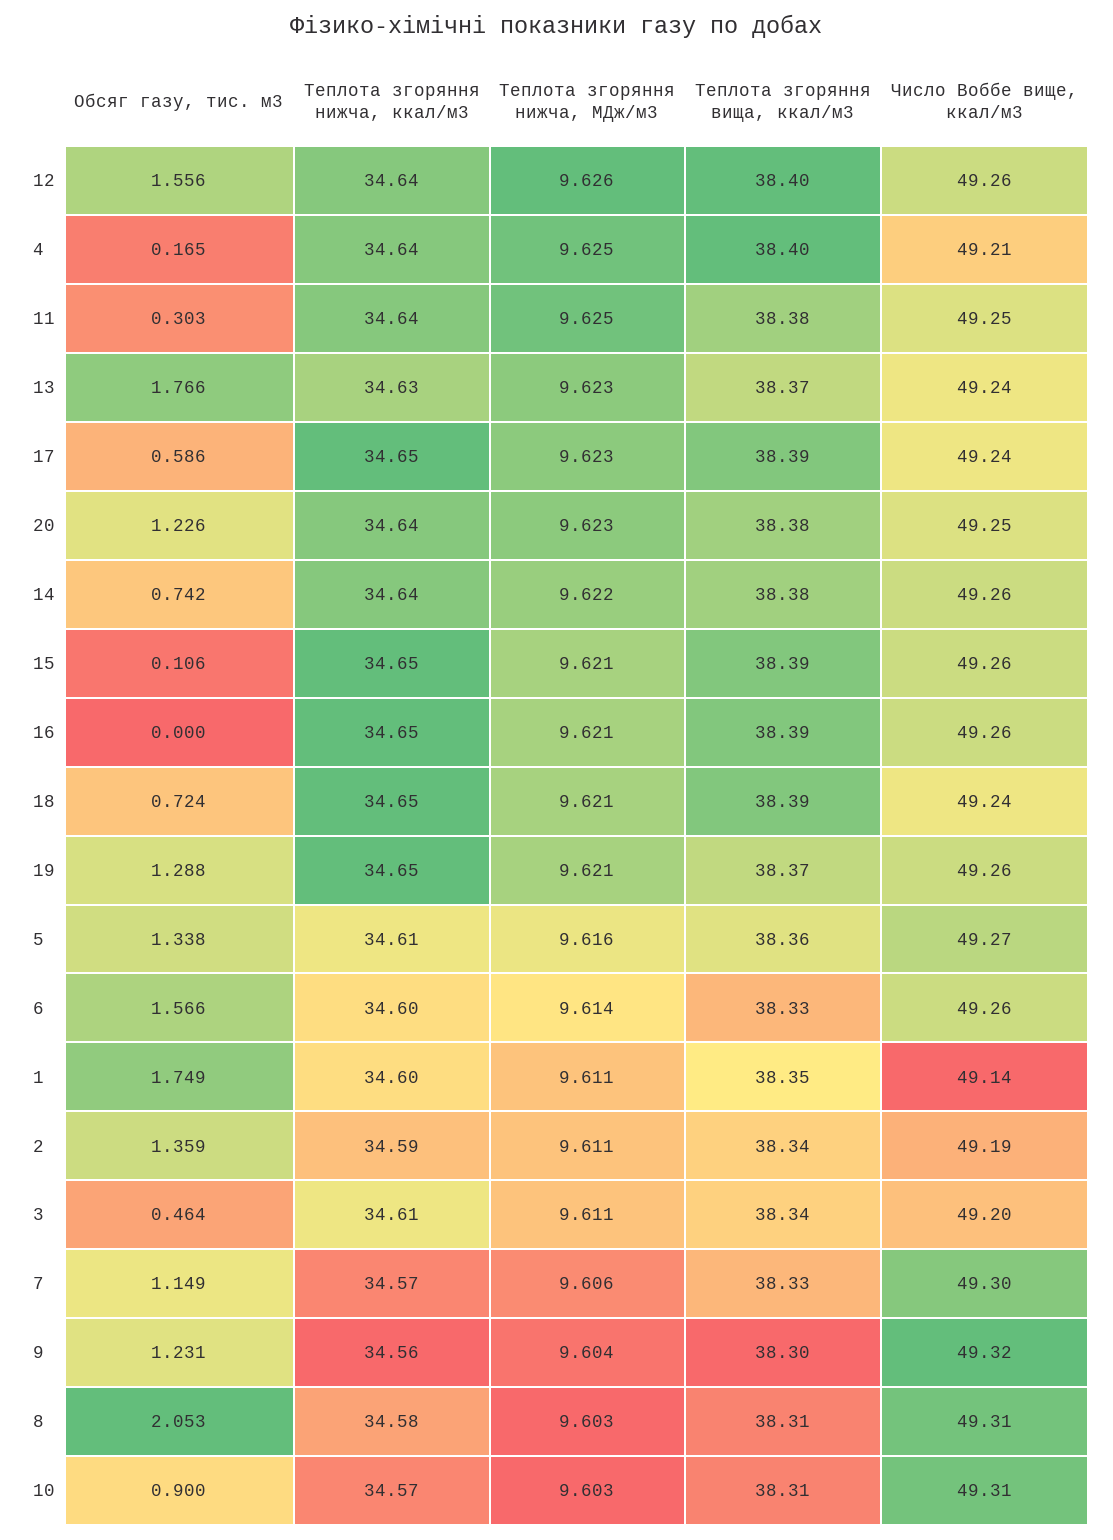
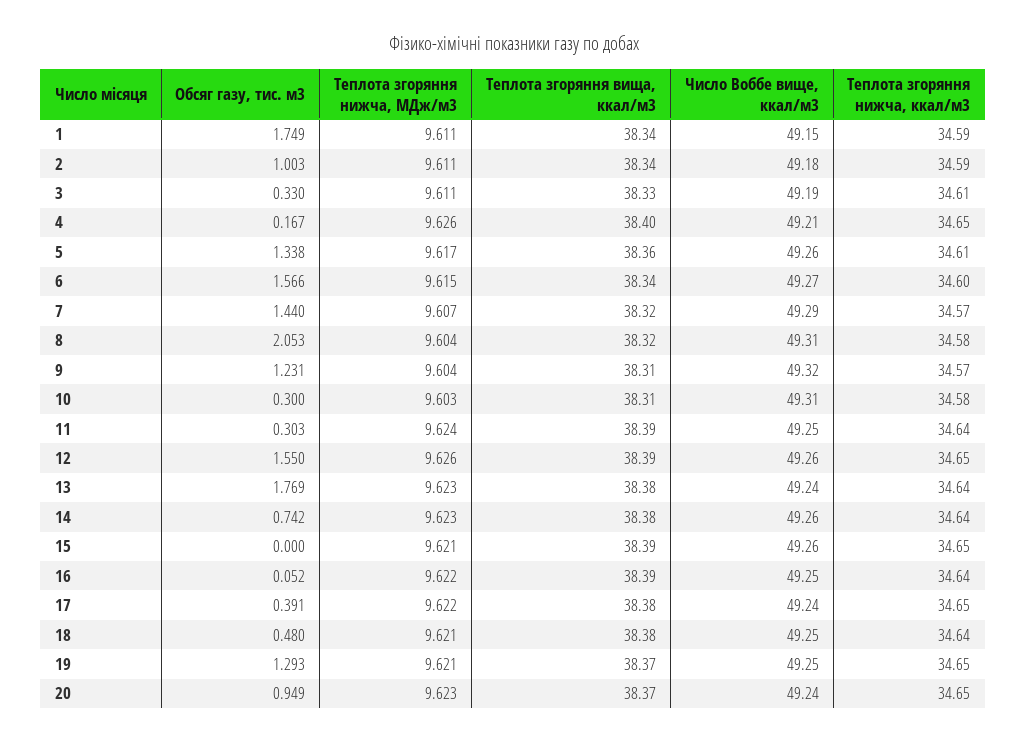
Обсяг газу, тис. м3, 12: 1.556 -> 1.55
Теплота згоряння нижча, ккал/м3, 12: 34.64 -> 34.65
Теплота згоряння вища, ккал/м3, 12: 38.4 -> 38.39
Обсяг газу, тис. м3, 4: 0.165 -> 0.167
Теплота згоряння нижча, ккал/м3, 4: 34.64 -> 34.65
Теплота згоряння нижча, МДж/м3, 4: 9.625 -> 9.626
Теплота згоряння нижча, МДж/м3, 11: 9.625 -> 9.624
Теплота згоряння вища, ккал/м3, 11: 38.38 -> 38.39
Обсяг газу, тис. м3, 13: 1.766 -> 1.769
Теплота згоряння нижча, ккал/м3, 13: 34.63 -> 34.64
Теплота згоряння вища, ккал/м3, 13: 38.37 -> 38.38
Обсяг газу, тис. м3, 17: 0.586 -> 0.391
Теплота згоряння нижча, МДж/м3, 17: 9.623 -> 9.622
Теплота згоряння вища, ккал/м3, 17: 38.39 -> 38.38
Обсяг газу, тис. м3, 20: 1.226 -> 0.949
Теплота згоряння нижча, ккал/м3, 20: 34.64 -> 34.65
Теплота згоряння вища, ккал/м3, 20: 38.38 -> 38.37
Число Воббе вище, ккал/м3, 20: 49.25 -> 49.24
Теплота згоряння нижча, МДж/м3, 14: 9.622 -> 9.623
Обсяг газу, тис. м3, 15: 0.106 -> 0
Обсяг газу, тис. м3, 16: 0 -> 0.052
Теплота згоряння нижча, ккал/м3, 16: 34.65 -> 34.64
Теплота згоряння нижча, МДж/м3, 16: 9.621 -> 9.622
Число Воббе вище, ккал/м3, 16: 49.26 -> 49.25
Обсяг газу, тис. м3, 18: 0.724 -> 0.48
Теплота згоряння нижча, ккал/м3, 18: 34.65 -> 34.64
Теплота згоряння вища, ккал/м3, 18: 38.39 -> 38.38
Число Воббе вище, ккал/м3, 18: 49.24 -> 49.25
Обсяг газу, тис. м3, 19: 1.288 -> 1.293
Число Воббе вище, ккал/м3, 19: 49.26 -> 49.25
Теплота згоряння нижча, МДж/м3, 5: 9.616 -> 9.617
Число Воббе вище, ккал/м3, 5: 49.27 -> 49.26
Теплота згоряння нижча, МДж/м3, 6: 9.614 -> 9.615
Теплота згоряння вища, ккал/м3, 6: 38.33 -> 38.34
Число Воббе вище, ккал/м3, 6: 49.26 -> 49.27
Теплота згоряння нижча, ккал/м3, 1: 34.6 -> 34.59
Теплота згоряння вища, ккал/м3, 1: 38.35 -> 38.34
Число Воббе вище, ккал/м3, 1: 49.14 -> 49.15
Обсяг газу, тис. м3, 2: 1.359 -> 1.003
Число Воббе вище, ккал/м3, 2: 49.19 -> 49.18
Обсяг газу, тис. м3, 3: 0.464 -> 0.33
Теплота згоряння вища, ккал/м3, 3: 38.34 -> 38.33
Число Воббе вище, ккал/м3, 3: 49.2 -> 49.19
Обсяг газу, тис. м3, 7: 1.149 -> 1.44
Теплота згоряння нижча, МДж/м3, 7: 9.606 -> 9.607
Теплота згоряння вища, ккал/м3, 7: 38.33 -> 38.32
Число Воббе вище, ккал/м3, 7: 49.3 -> 49.29
Теплота згоряння нижча, ккал/м3, 9: 34.56 -> 34.57
Теплота згоряння вища, ккал/м3, 9: 38.3 -> 38.31
Теплота згоряння нижча, МДж/м3, 8: 9.603 -> 9.604
Теплота згоряння вища, ккал/м3, 8: 38.31 -> 38.32
Обсяг газу, тис. м3, 10: 0.9 -> 0.3
Теплота згоряння нижча, ккал/м3, 10: 34.57 -> 34.58

